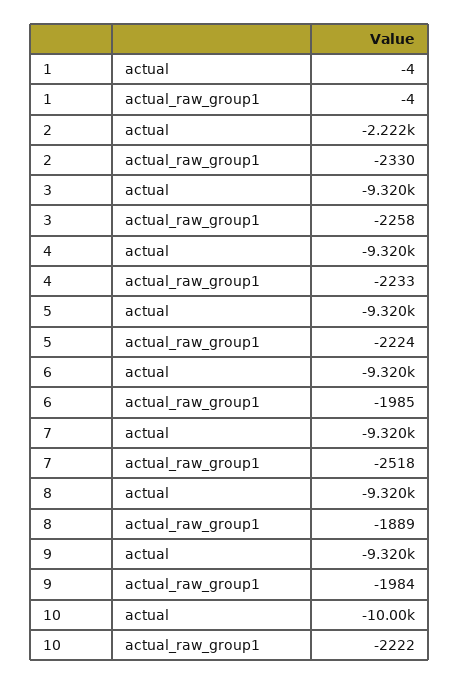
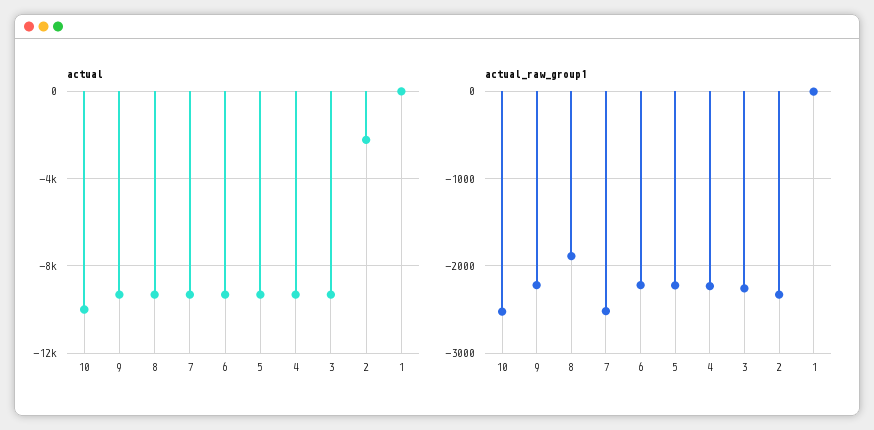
actual_raw_group1, 6: -1985 -> -2200
actual_raw_group1, 9: -1984 -> -2200
actual_raw_group1, 10: -2222 -> -2500

